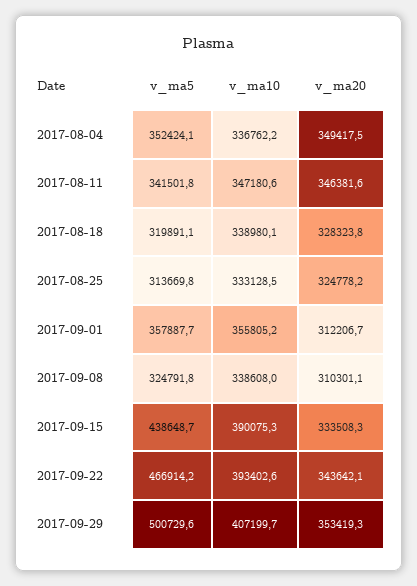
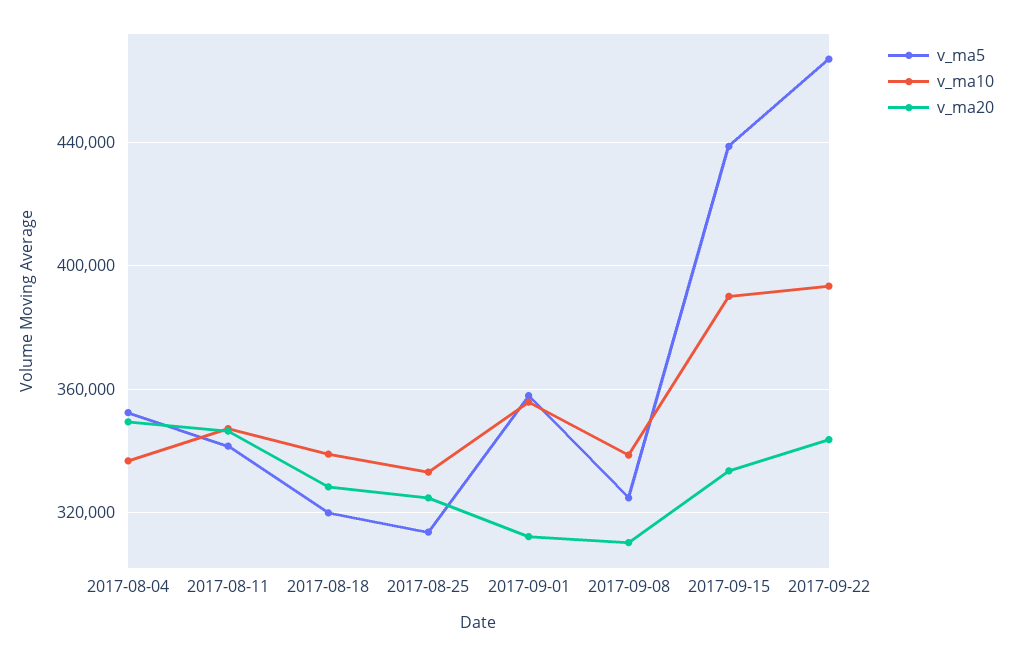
v_ma5, 2017-09-29: 500729.6 -> none
v_ma10, 2017-09-29: 407199.7 -> none
v_ma20, 2017-09-29: 353419.3 -> none

